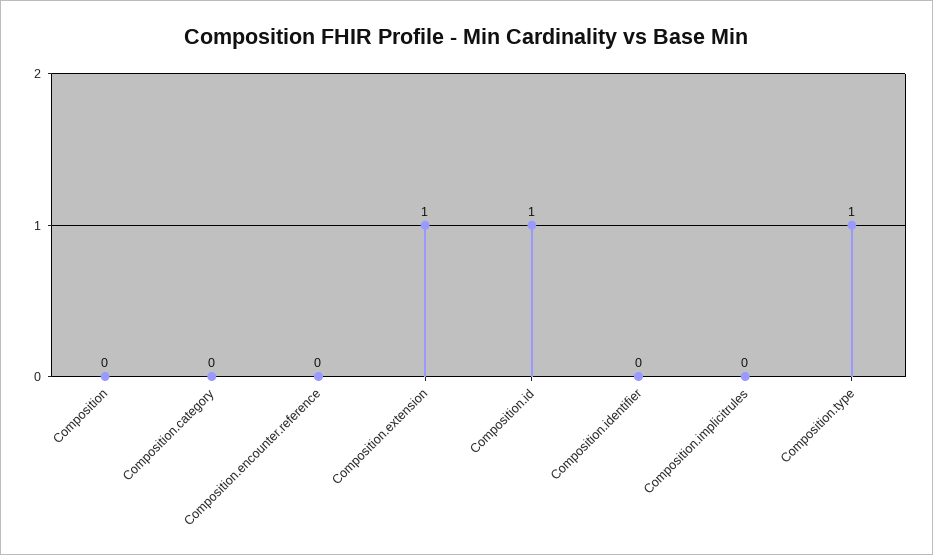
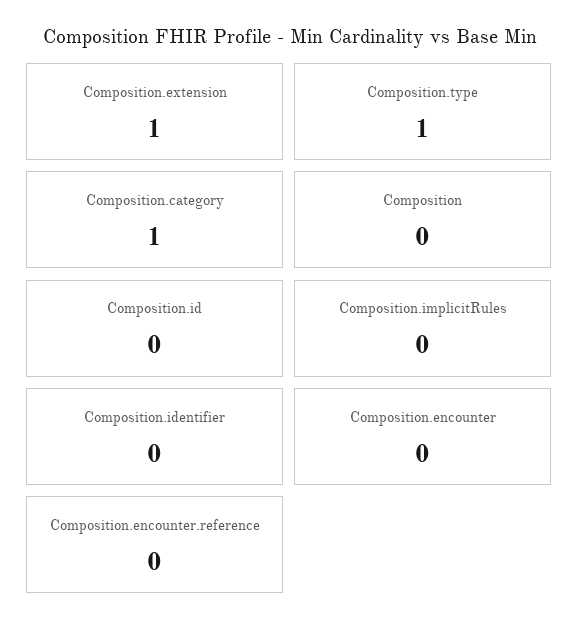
Composition.category: 0 -> 1
Composition.id: 1 -> 0
Composition.encounter: none -> 0

